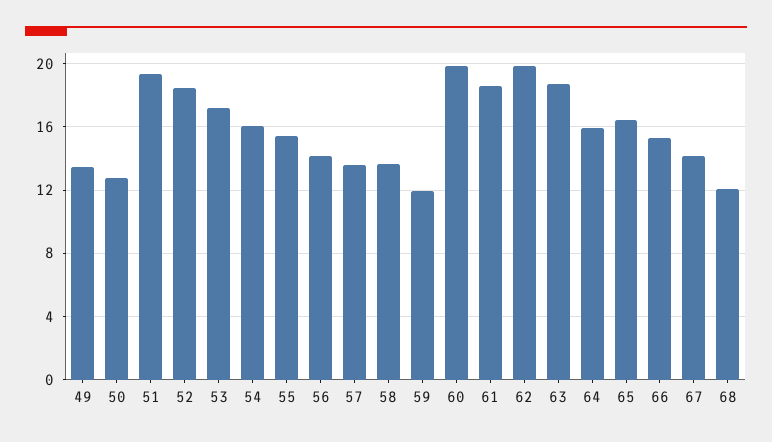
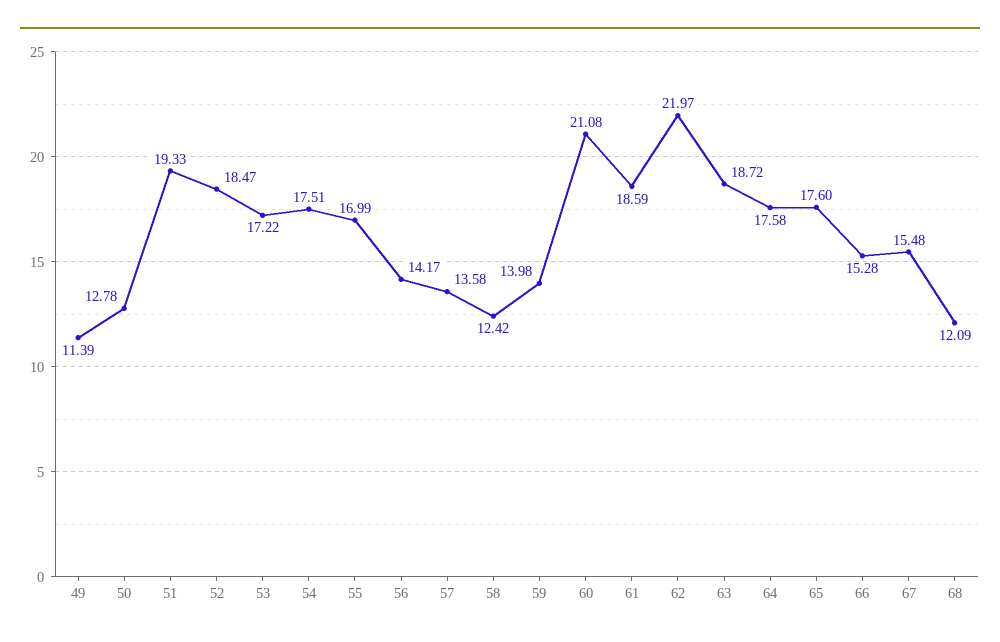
49: 13.5 -> 11.39
54: 16 -> 17.51
55: 15.5 -> 16.99
58: 13.5 -> 12.42
59: 12 -> 13.98
60: 20 -> 21.08
62: 20 -> 21.97
64: 16 -> 17.58
65: 16.5 -> 17.6
67: 14 -> 15.48

